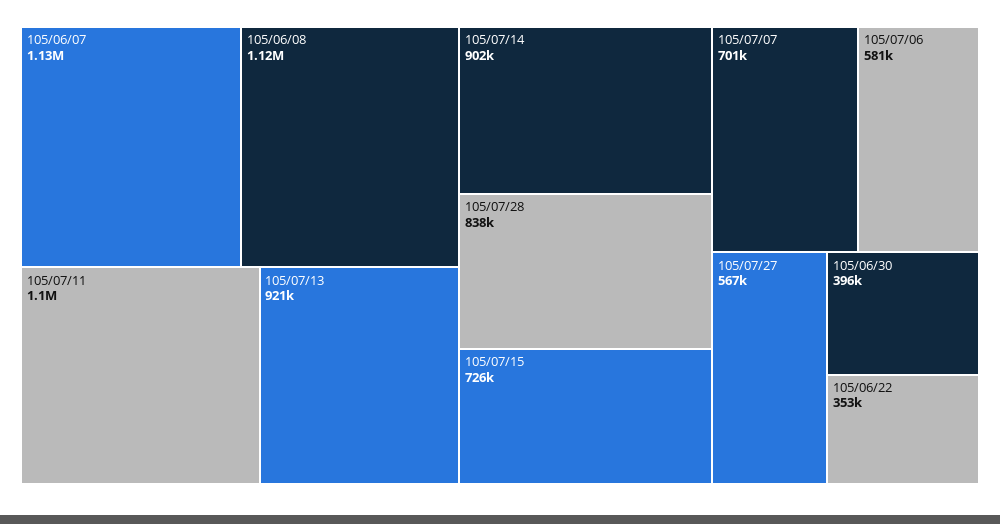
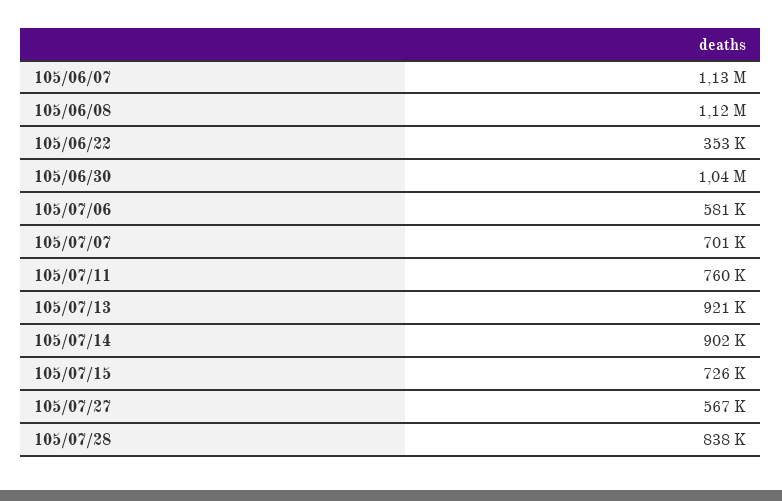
105/07/11: 1100000 -> 760000
105/06/30: 396000 -> 1040000

